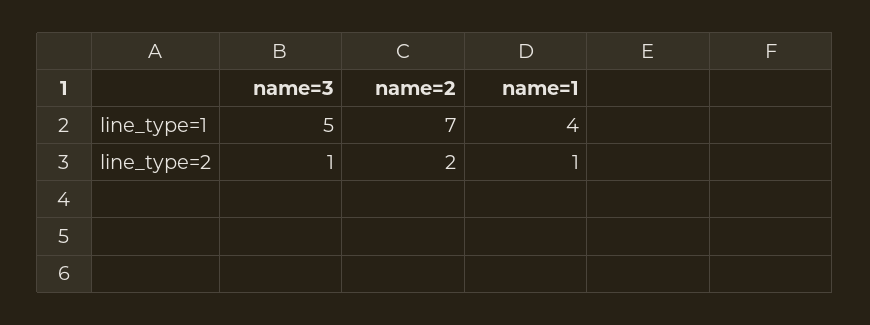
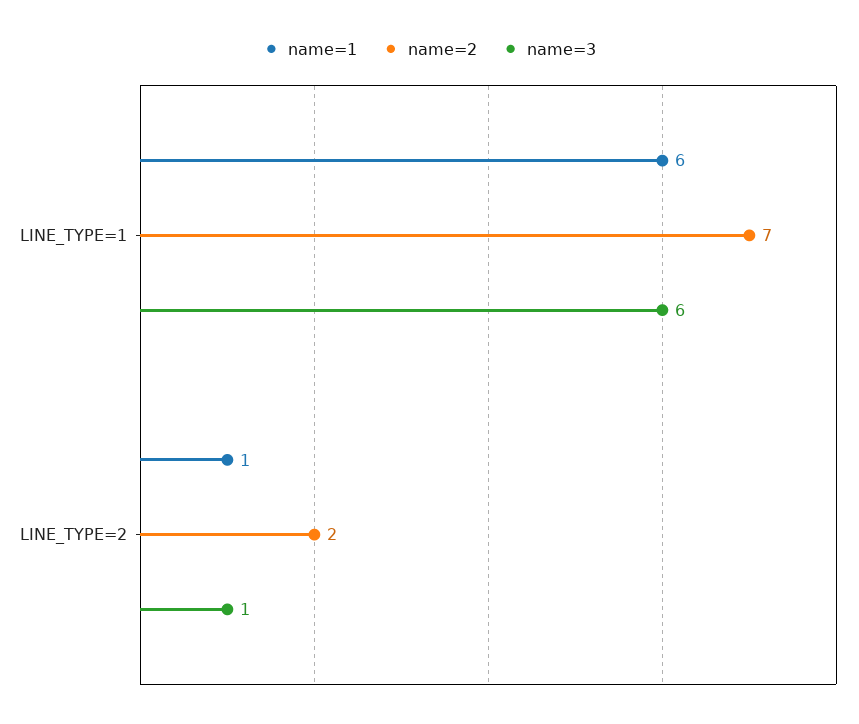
name=3, line_type=1: 5 -> 6
name=1, line_type=1: 4 -> 6

